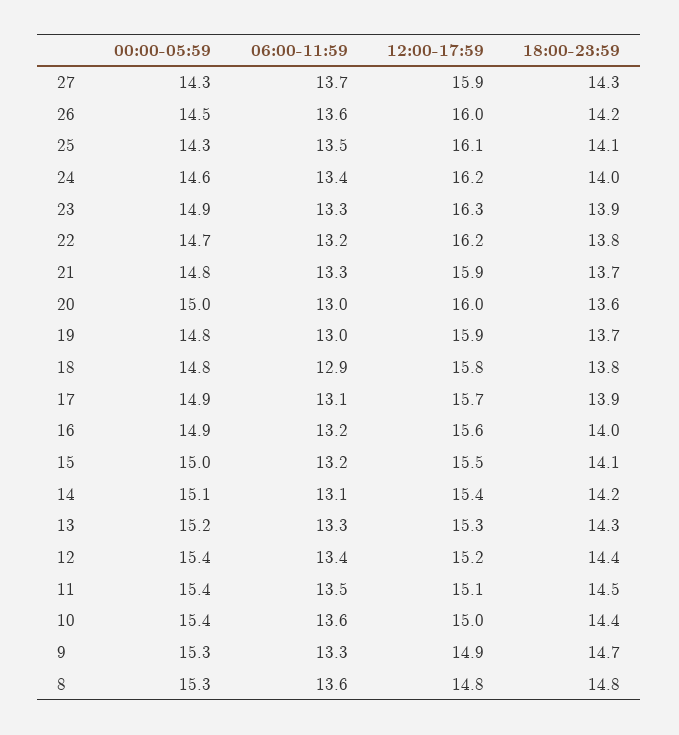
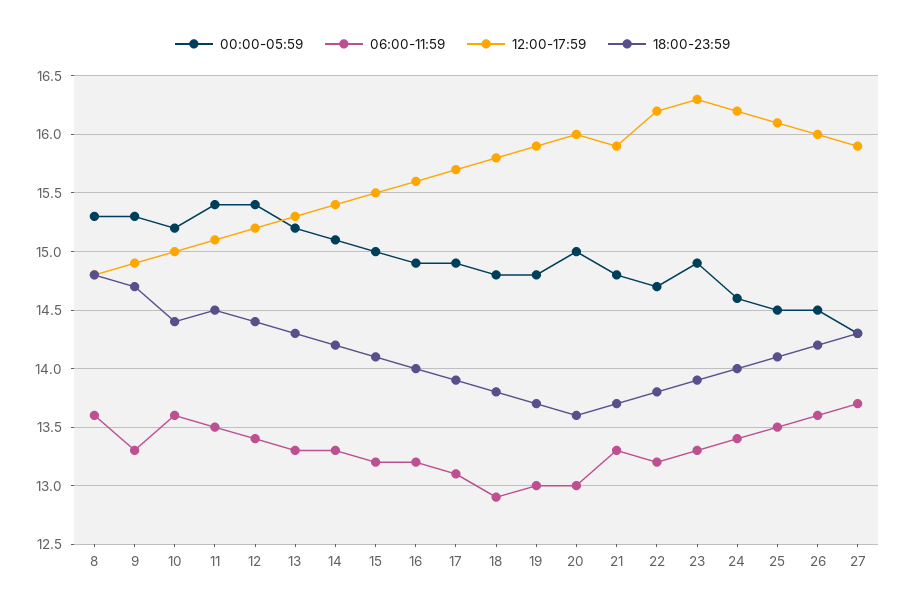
00:00-05:59, 25: 14.3 -> 14.5
06:00-11:59, 14: 13.1 -> 13.3
00:00-05:59, 10: 15.4 -> 15.2

